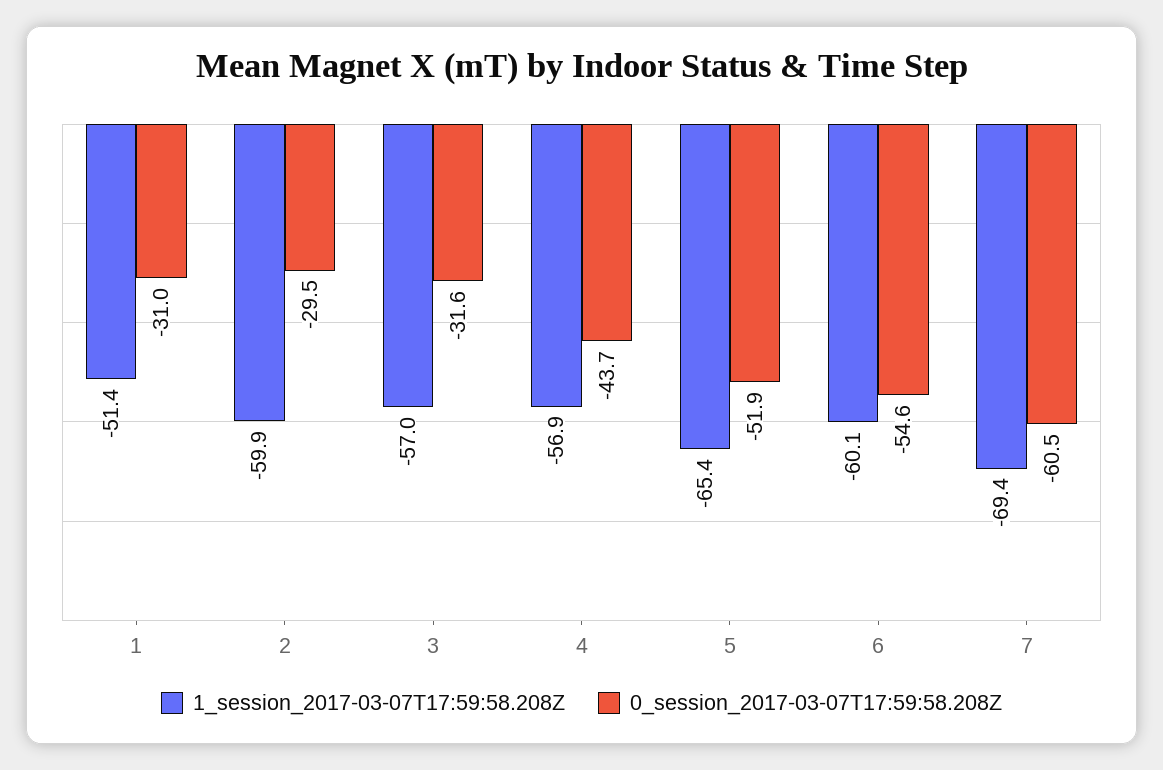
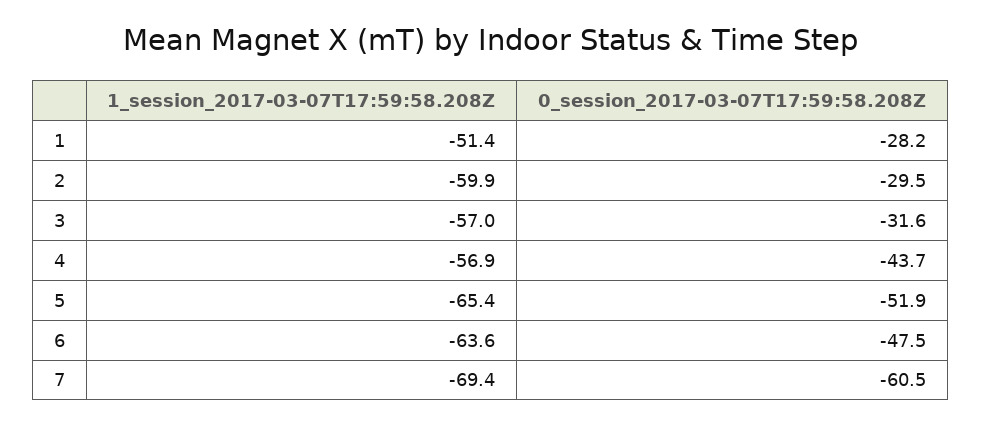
0_session_2017-03-07T17:59:58.208Z, 1: -31 -> -28.2
1_session_2017-03-07T17:59:58.208Z, 6: -60.1 -> -63.6
0_session_2017-03-07T17:59:58.208Z, 6: -54.6 -> -47.5

